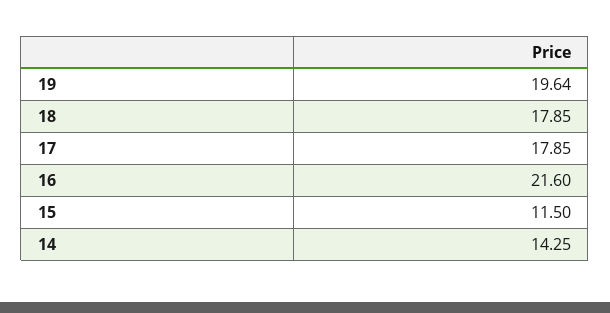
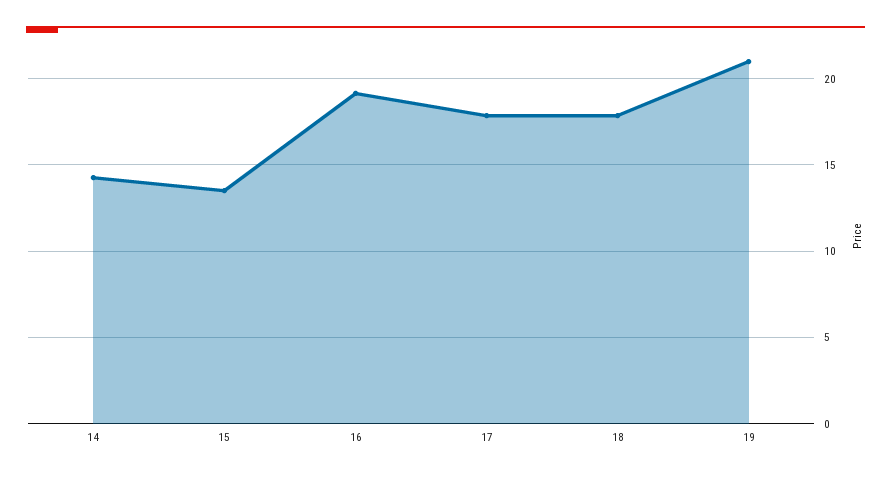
19: 19.64 -> 21
16: 21.6 -> 19
15: 11.5 -> 13.5

